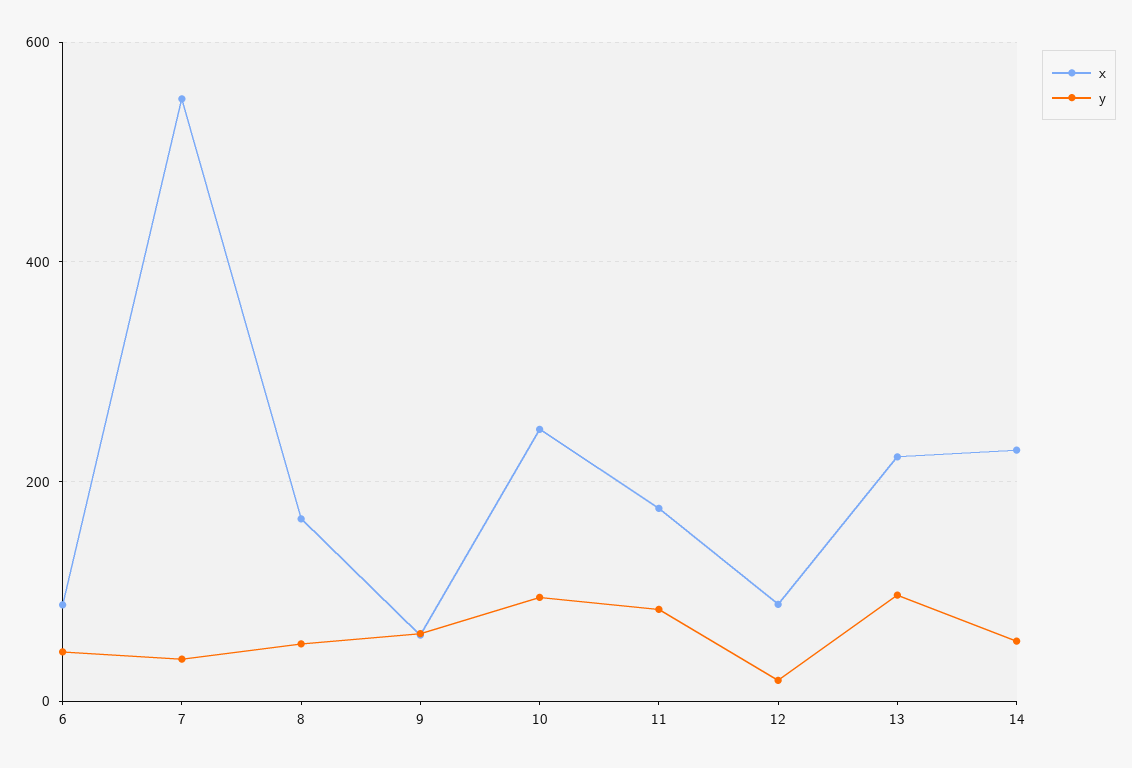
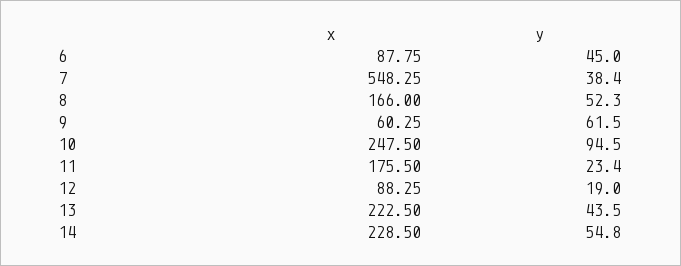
y, 11: 80 -> 23.4
y, 13: 100 -> 43.5

